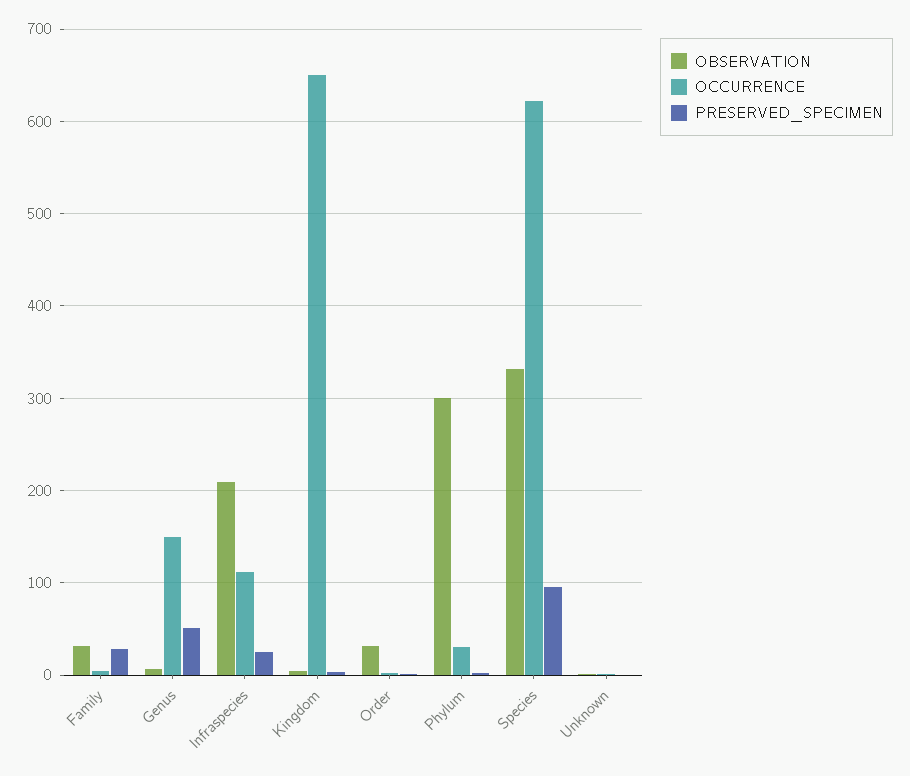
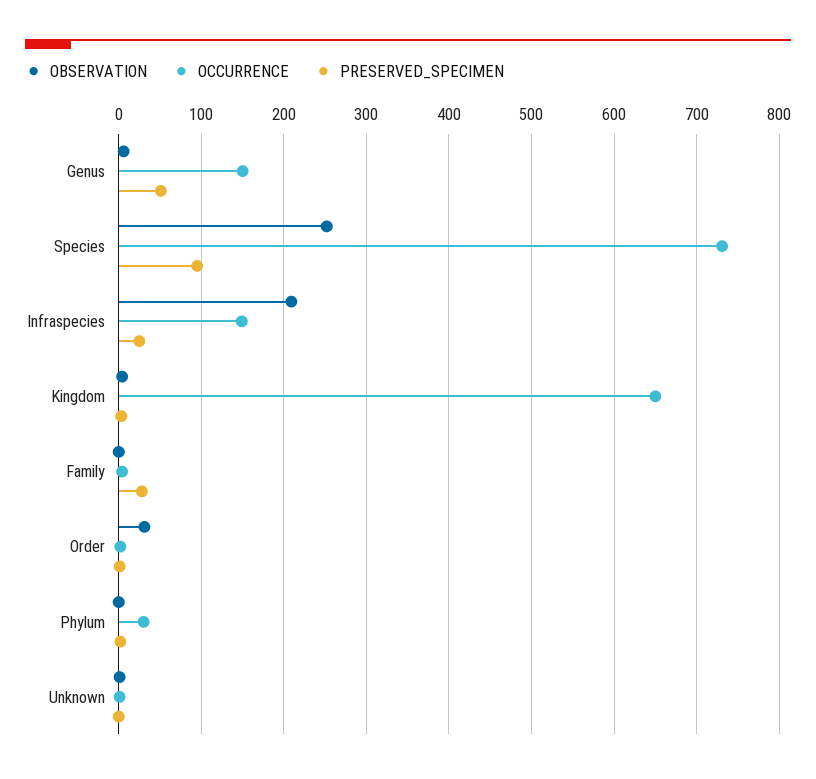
OBSERVATION, Family: 30 -> 0
OCCURRENCE, Infraspecies: 110 -> 150
OBSERVATION, Phylum: 300 -> 0
OBSERVATION, Species: 330 -> 250
OCCURRENCE, Species: 620 -> 730

